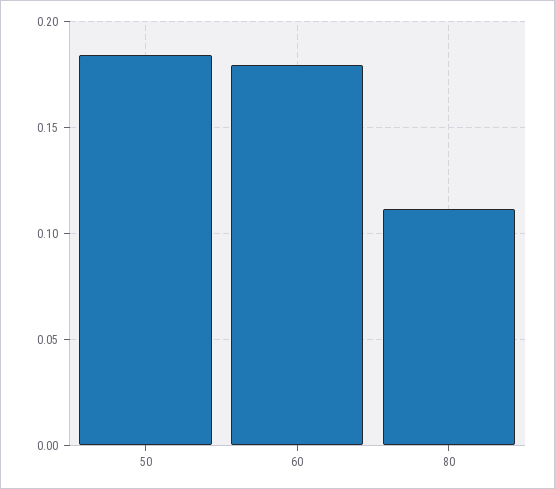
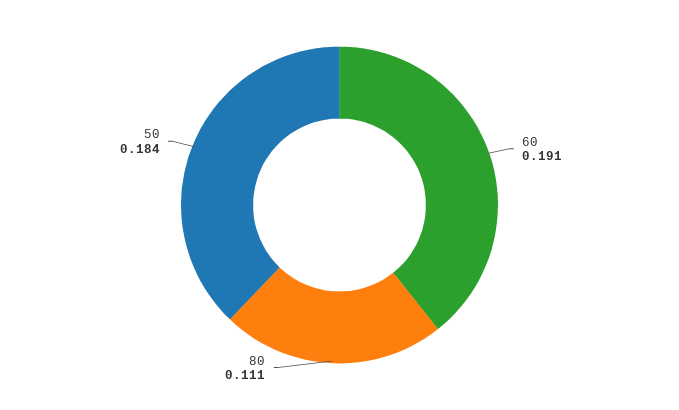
60: 0.18 -> 0.191

